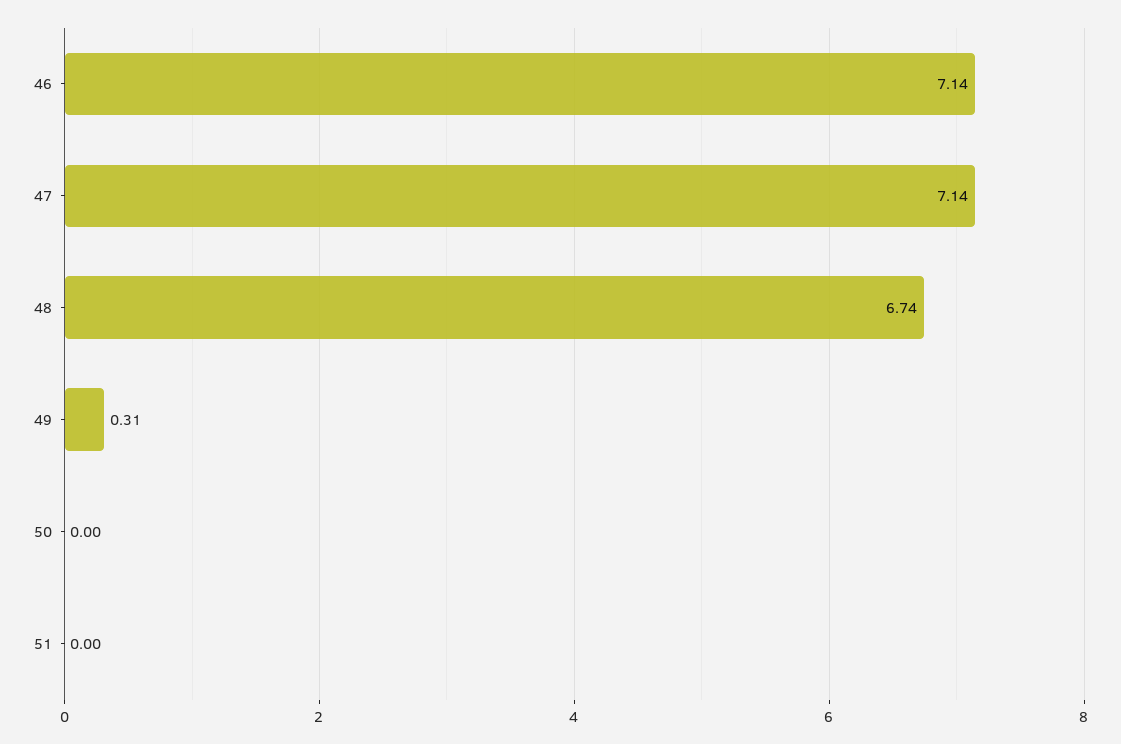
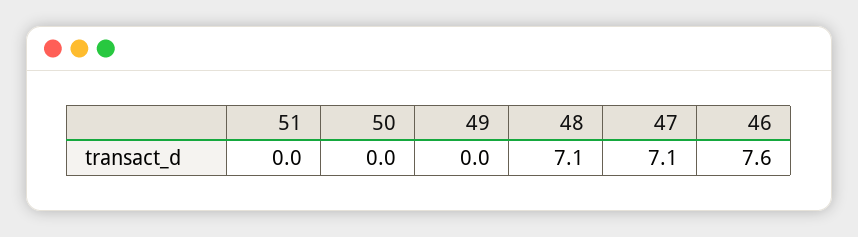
46: 7.14 -> 7.6
48: 6.74 -> 7.1
49: 0.31 -> 0

